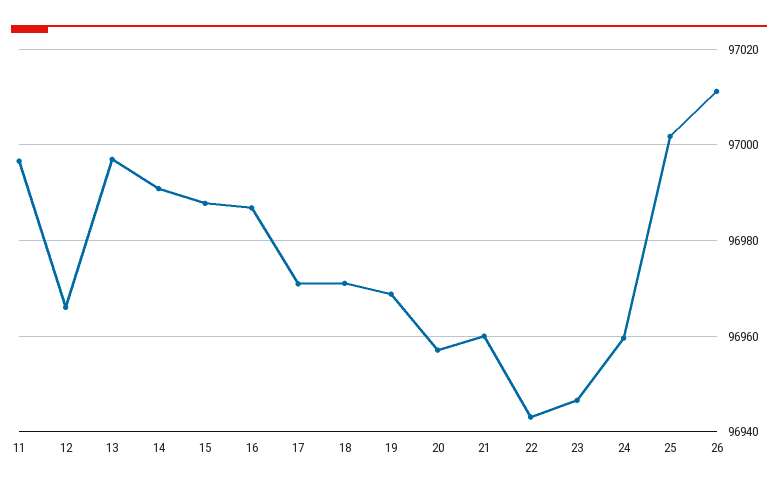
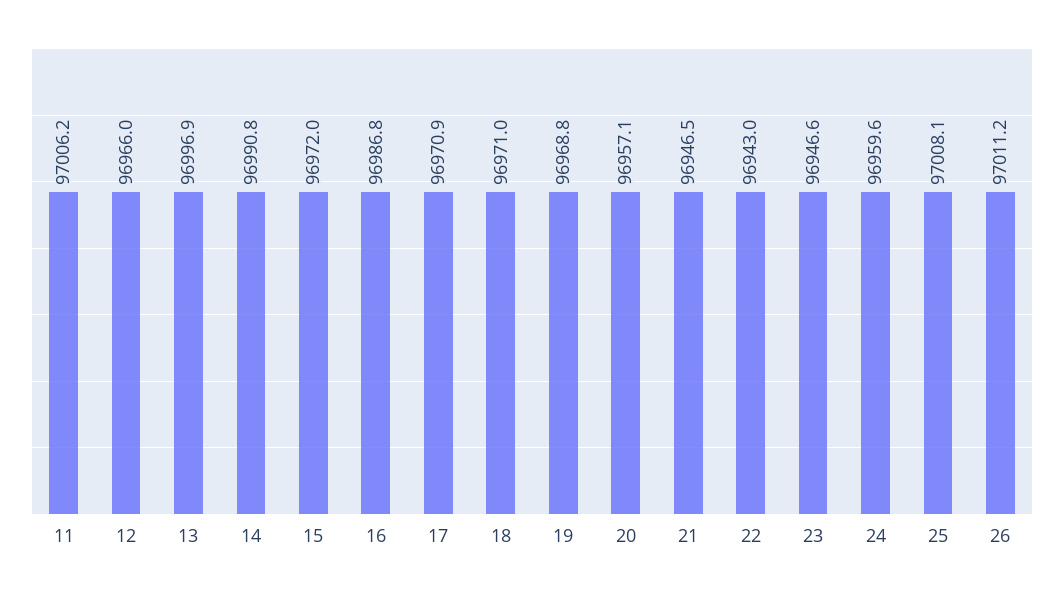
11: 96996 -> 97006.2
15: 96988 -> 96972
21: 96960 -> 96946.5
25: 97002 -> 97008.1

